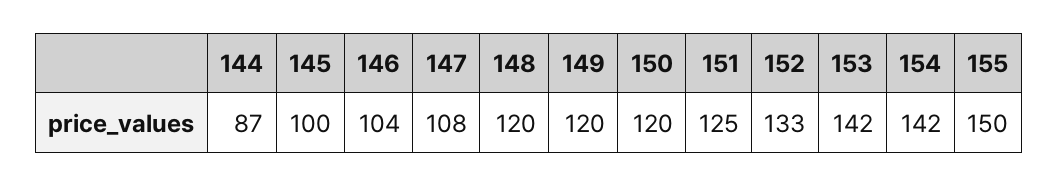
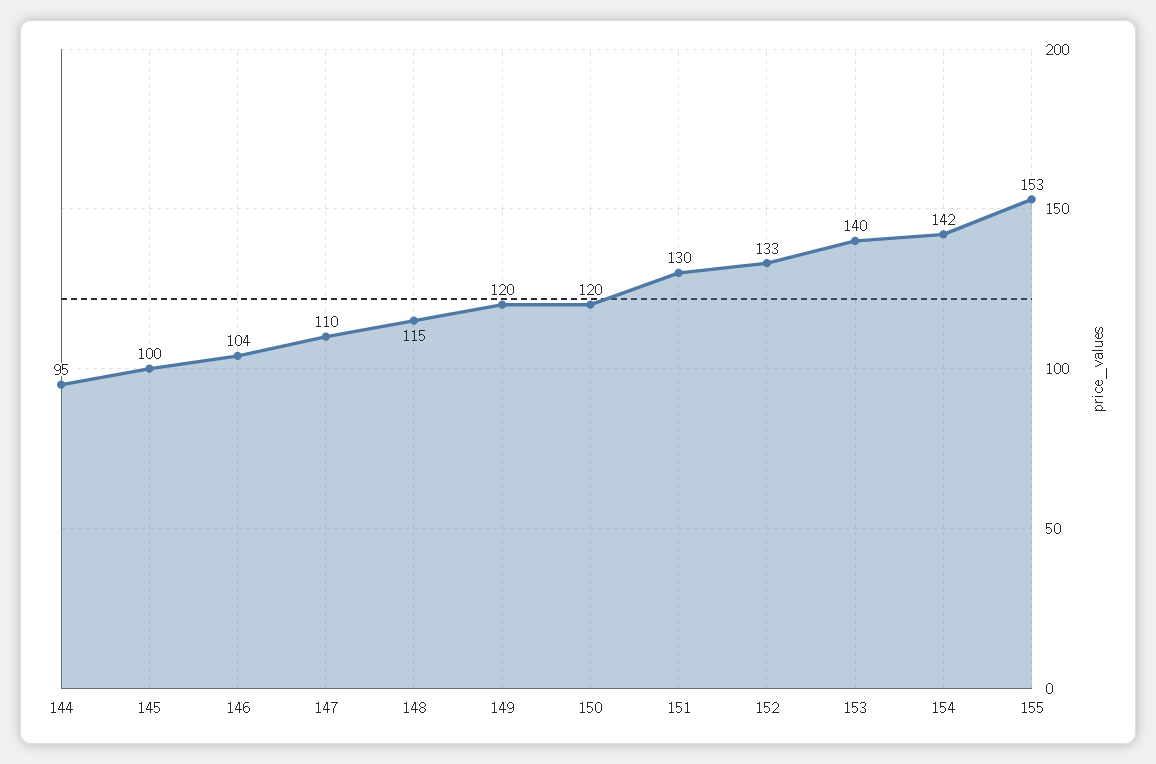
144: 87 -> 95
147: 108 -> 110
148: 120 -> 115
151: 125 -> 130
153: 142 -> 140
155: 150 -> 153

